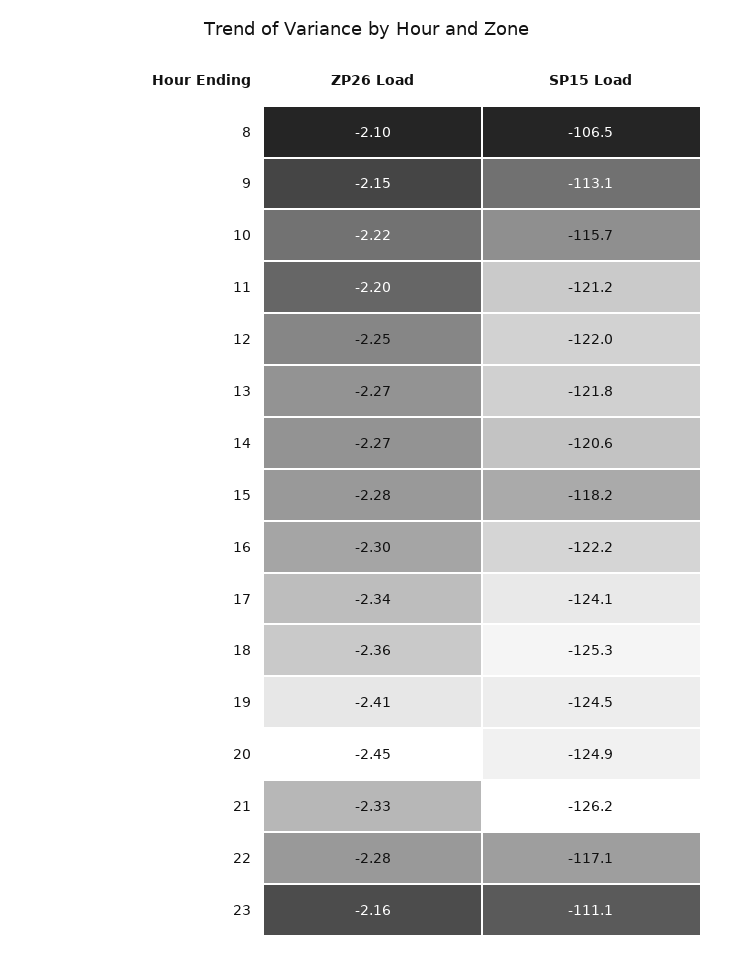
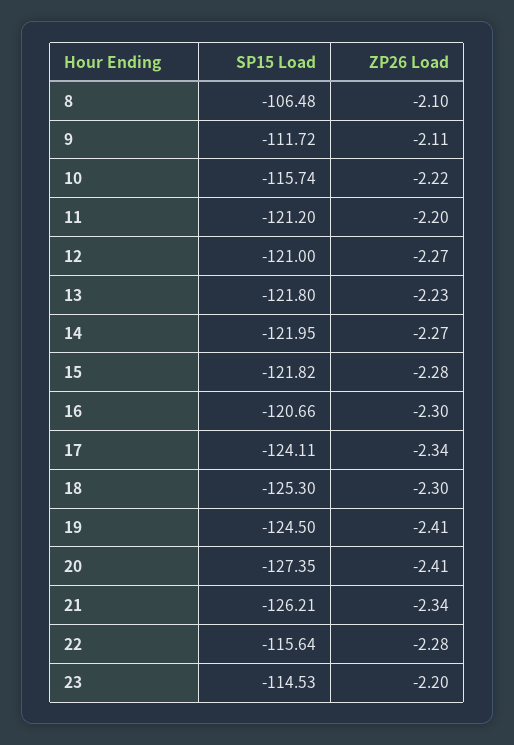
ZP26 Load, 9: -2.15 -> -2.11
SP15 Load, 9: -113.1 -> -111.72
ZP26 Load, 12: -2.25 -> -2.27
SP15 Load, 12: -122 -> -121
ZP26 Load, 13: -2.27 -> -2.23
SP15 Load, 14: -120.6 -> -121.95
SP15 Load, 15: -118.2 -> -121.82
SP15 Load, 16: -122.2 -> -120.66
ZP26 Load, 18: -2.36 -> -2.3
ZP26 Load, 20: -2.45 -> -2.41
SP15 Load, 20: -124.9 -> -127.35
ZP26 Load, 21: -2.33 -> -2.34
SP15 Load, 22: -117.1 -> -115.64
ZP26 Load, 23: -2.16 -> -2.2
SP15 Load, 23: -111.1 -> -114.53

